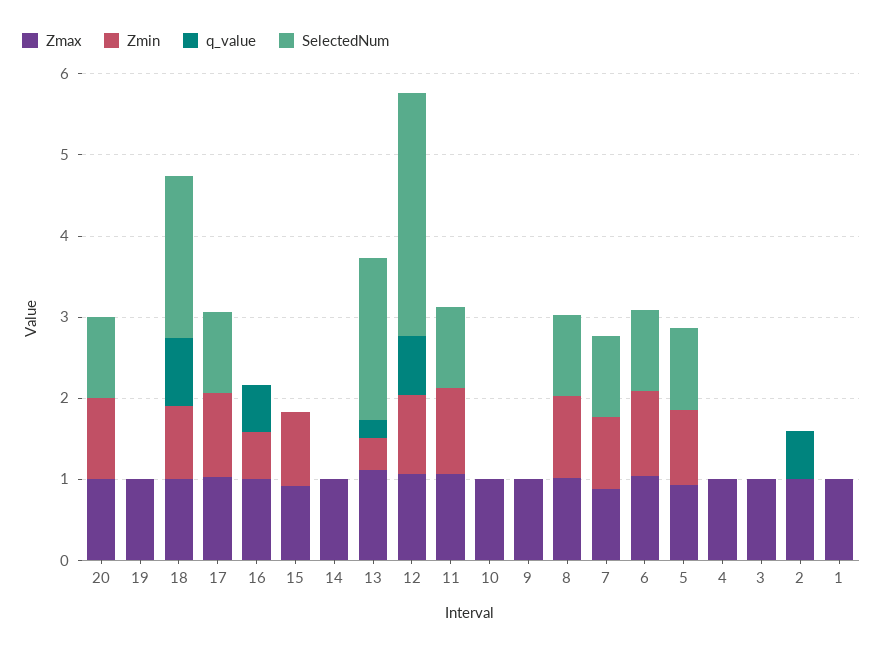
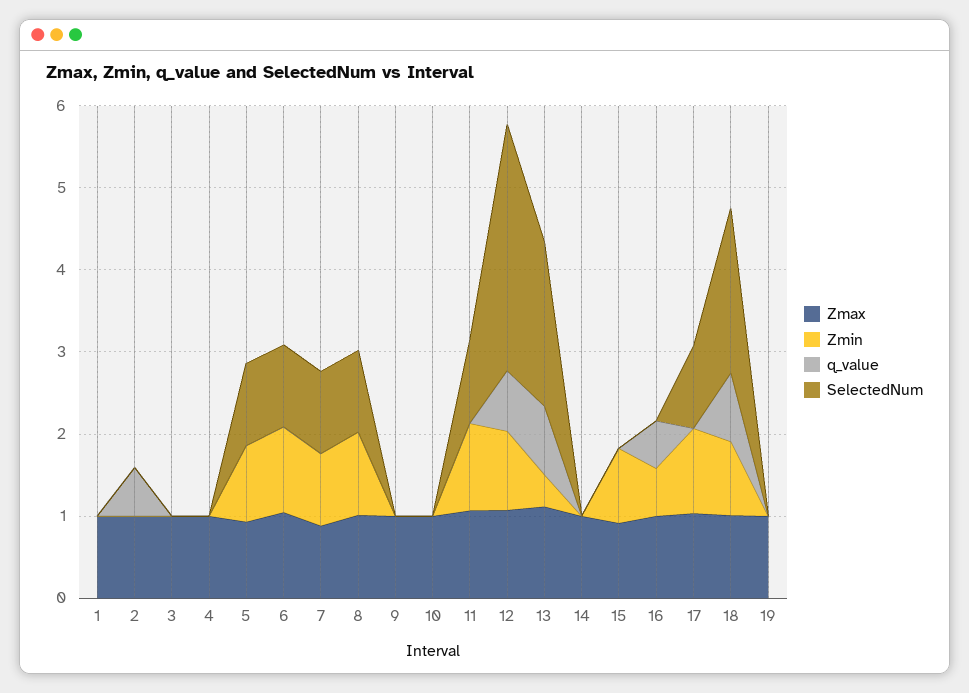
Zmax, 20: 1 -> none
Zmin, 20: 1 -> none
q_value, 20: 0 -> none
SelectedNum, 20: 1 -> none
q_value, 13: 0.2 -> 0.8

